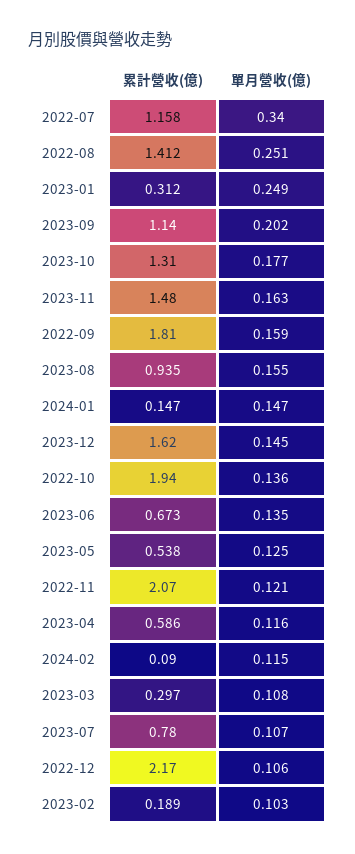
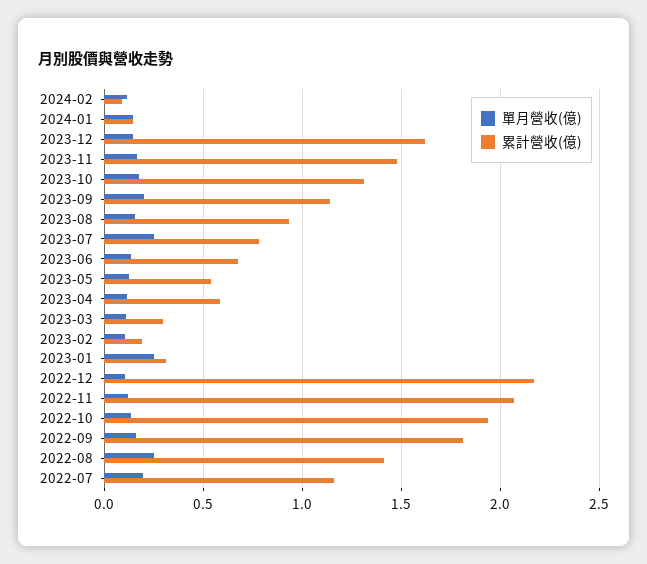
單月營收(億), 2022-07: 0.34 -> 0.2
單月營收(億), 2023-07: 0.107 -> 0.25

